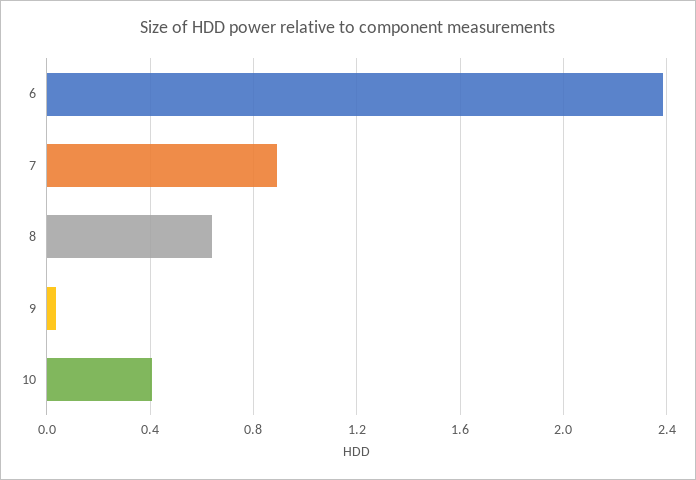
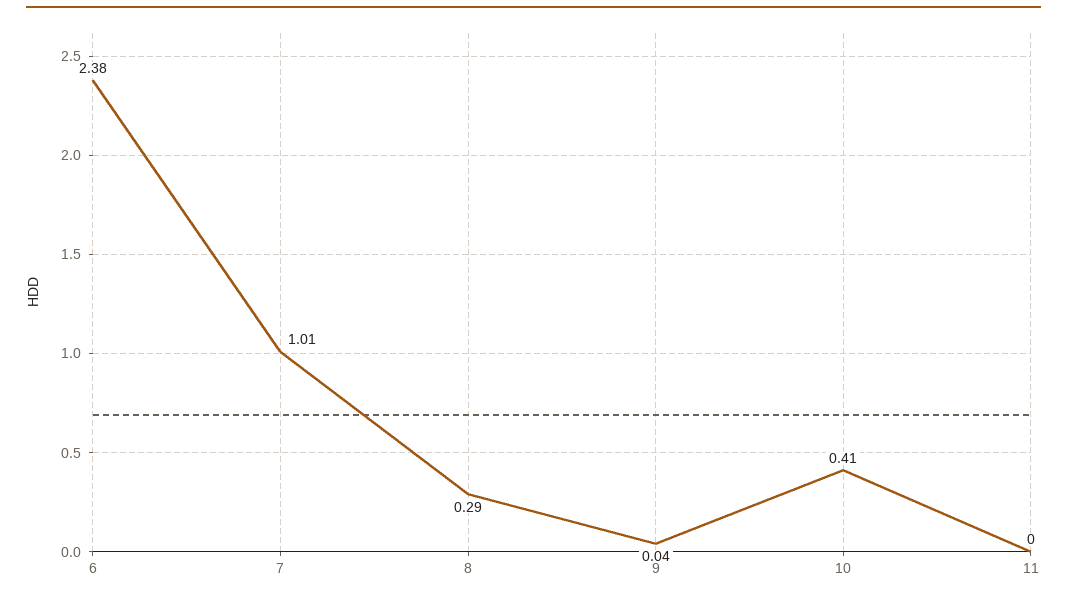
7: 0.9 -> 1.01
8: 0.65 -> 0.29
11: none -> 0

